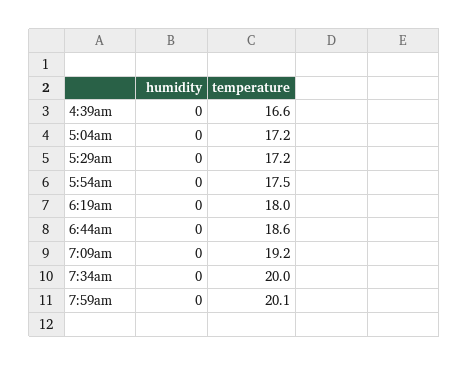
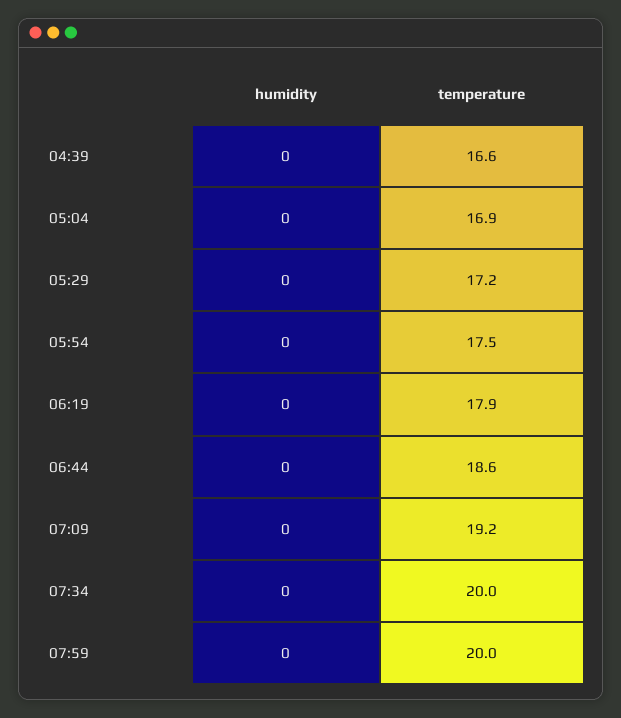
temperature, 5:04am: 17.2 -> 16.9
temperature, 6:19am: 18 -> 17.9
temperature, 7:59am: 20.1 -> 20

